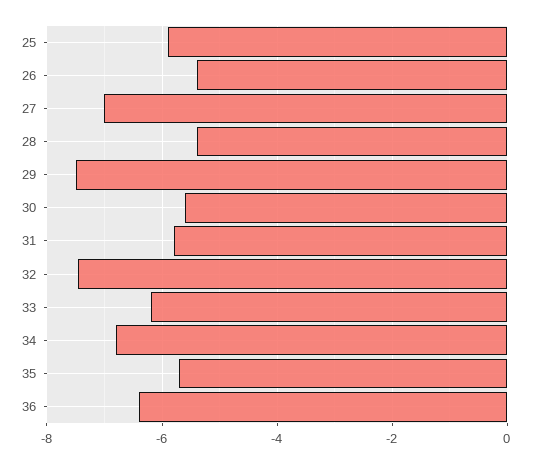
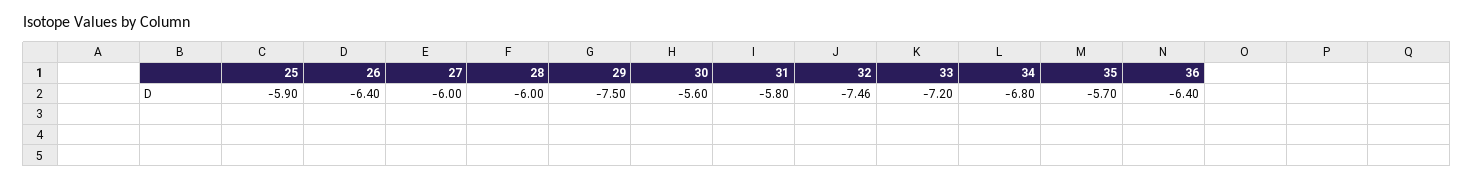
26: -5.4 -> -6.4
27: -7 -> -6
28: -5.4 -> -6
33: -6.2 -> -7.2

